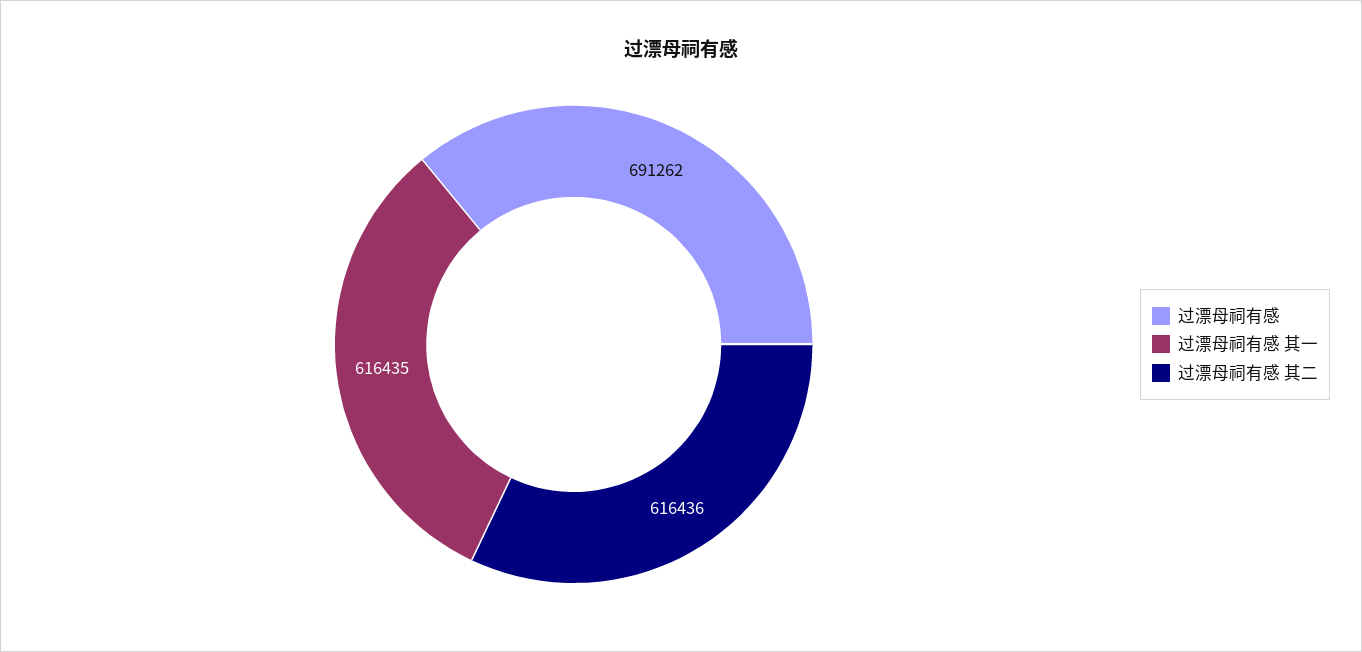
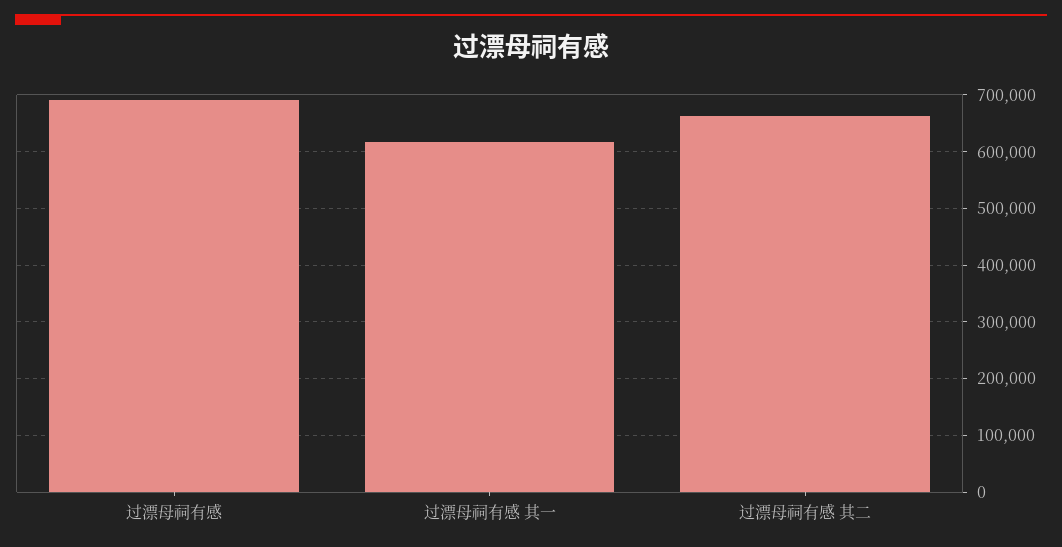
过漂母祠有感 其二: 616436 -> 660000

